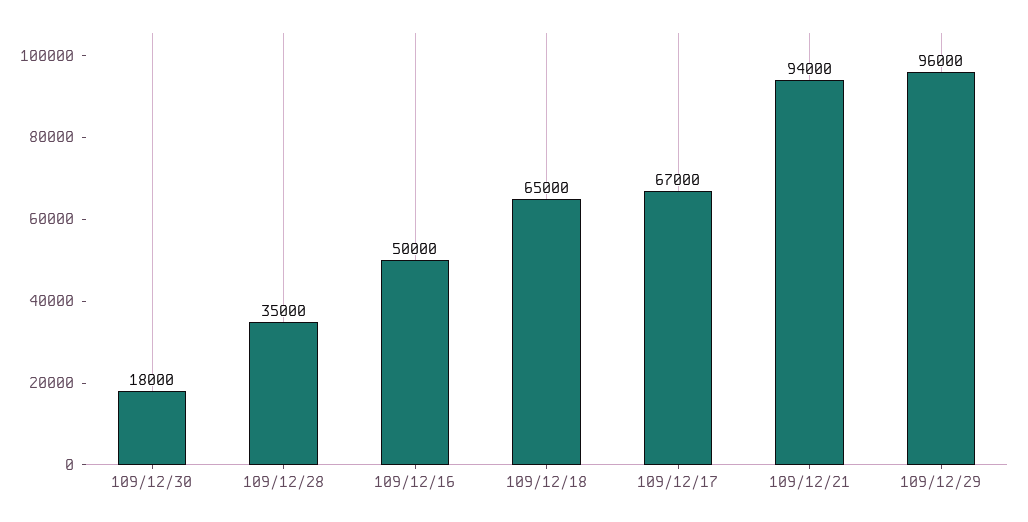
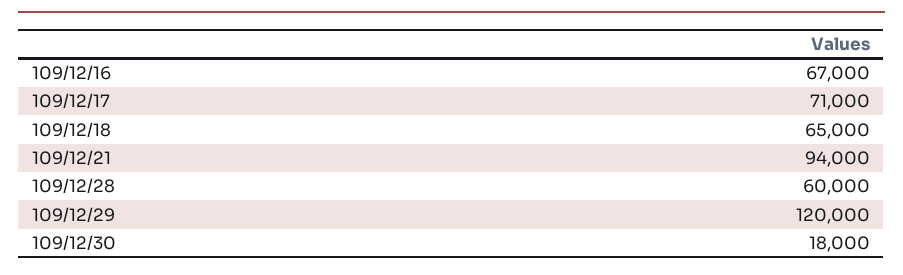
109/12/28: 35000 -> 60000
109/12/16: 50000 -> 67000
109/12/17: 67000 -> 71000
109/12/29: 96000 -> 120000

